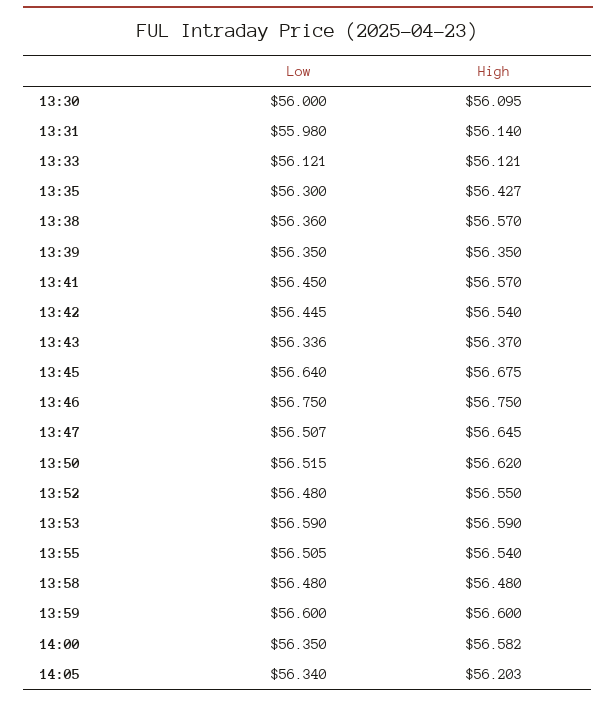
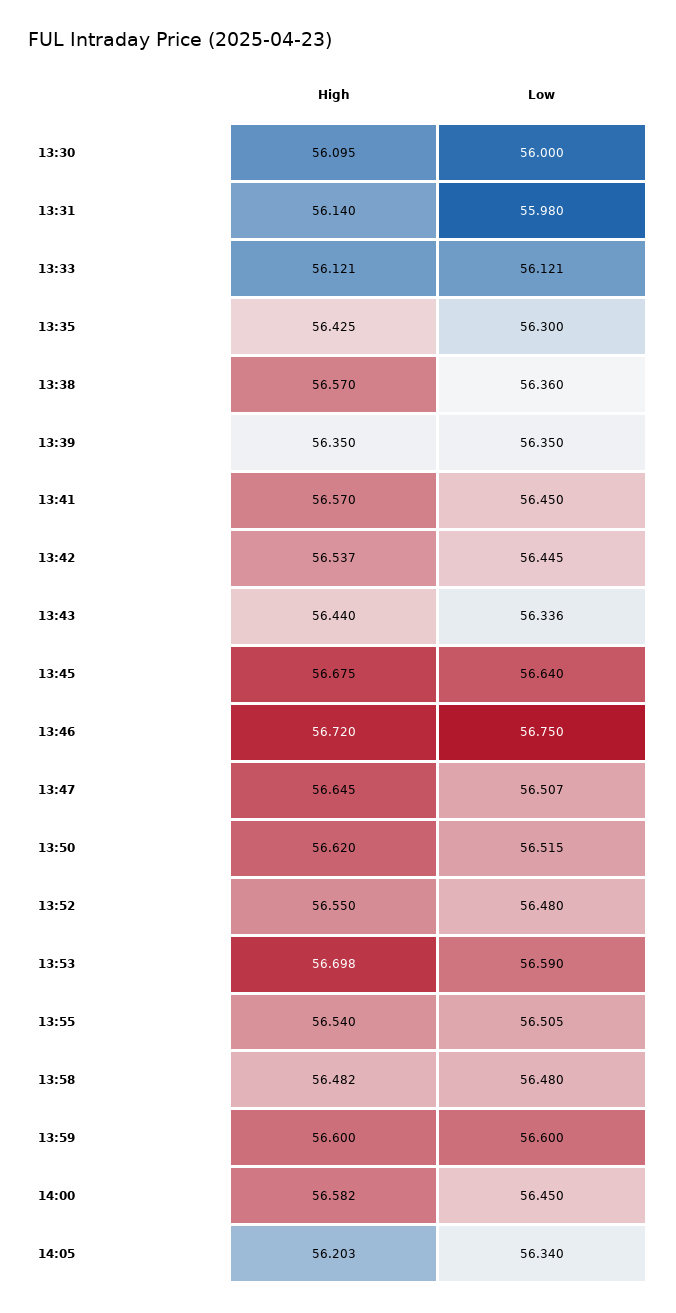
High, 13:35: 56.427 -> 56.425
High, 13:42: 56.54 -> 56.537
High, 13:43: 56.37 -> 56.44
High, 13:46: 56.75 -> 56.72
High, 13:53: 56.59 -> 56.698
High, 13:58: 56.48 -> 56.482
Low, 14:00: 56.35 -> 56.45

